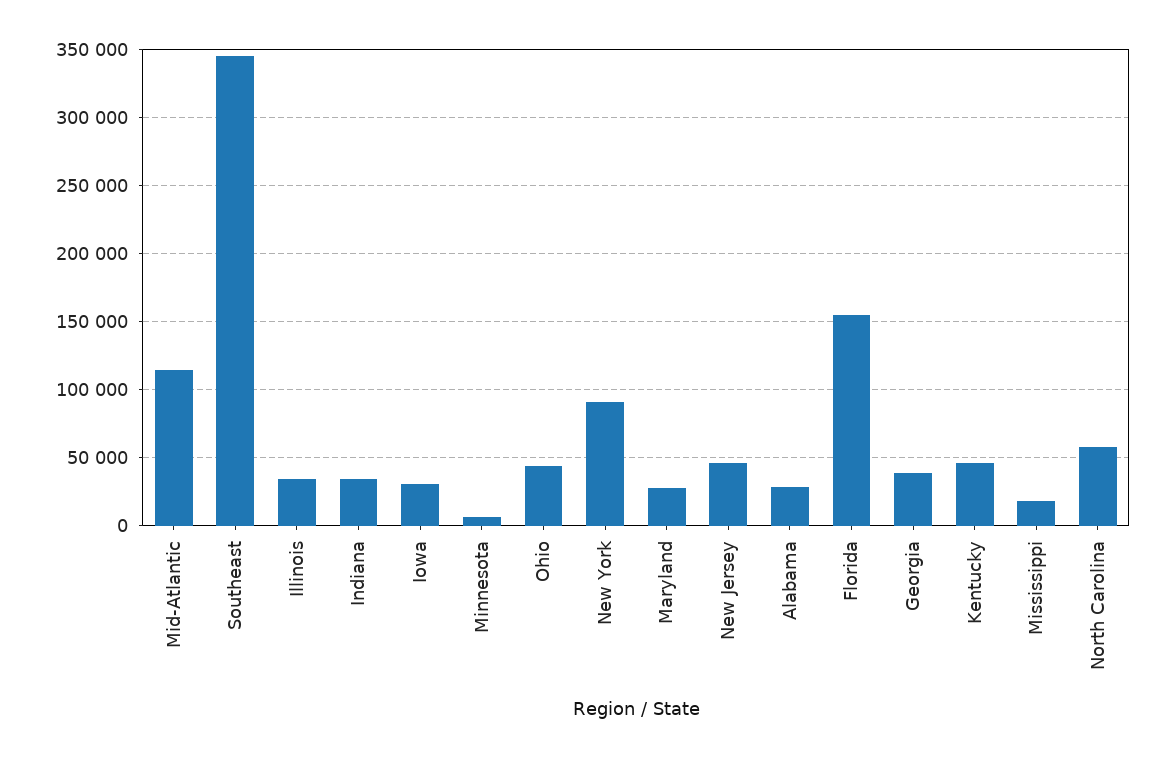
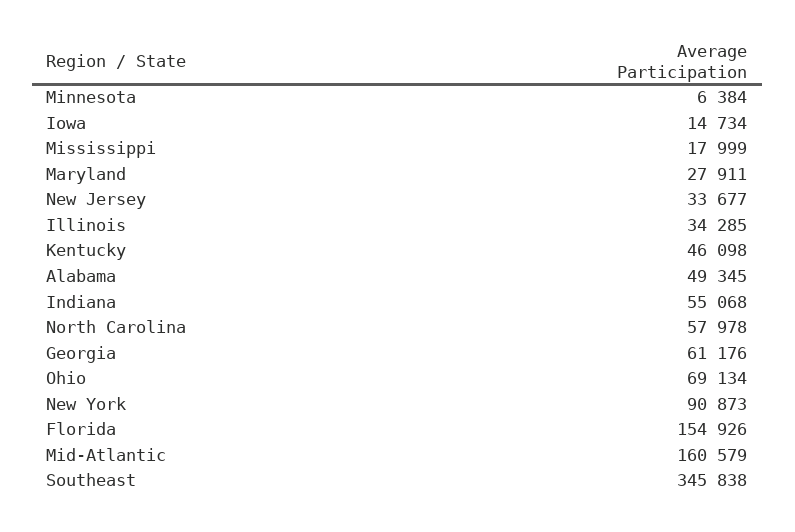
Mid-Atlantic: 115000 -> 160579
Indiana: 35000 -> 55068
Iowa: 30000 -> 14734
Ohio: 45000 -> 69134
New Jersey: 45000 -> 33677
Alabama: 30000 -> 49345
Georgia: 40000 -> 61176

